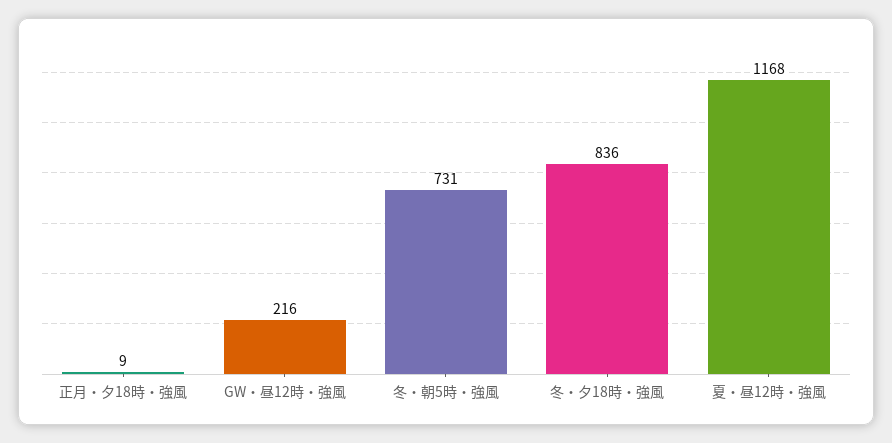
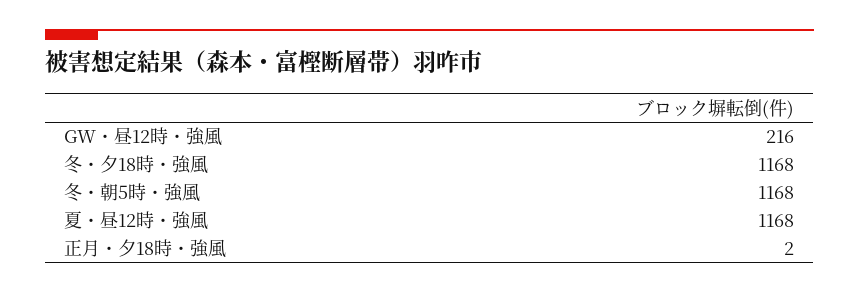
正月・夕18時・強風: 9 -> 2
冬・朝5時・強風: 731 -> 1168
冬・夕18時・強風: 836 -> 1168

